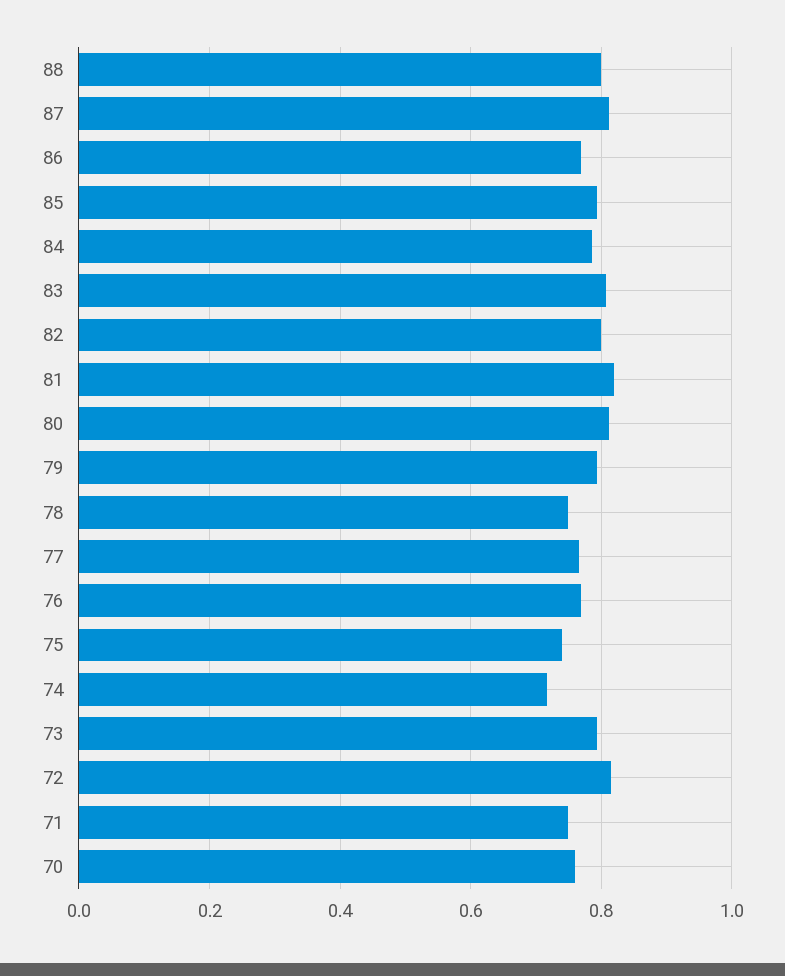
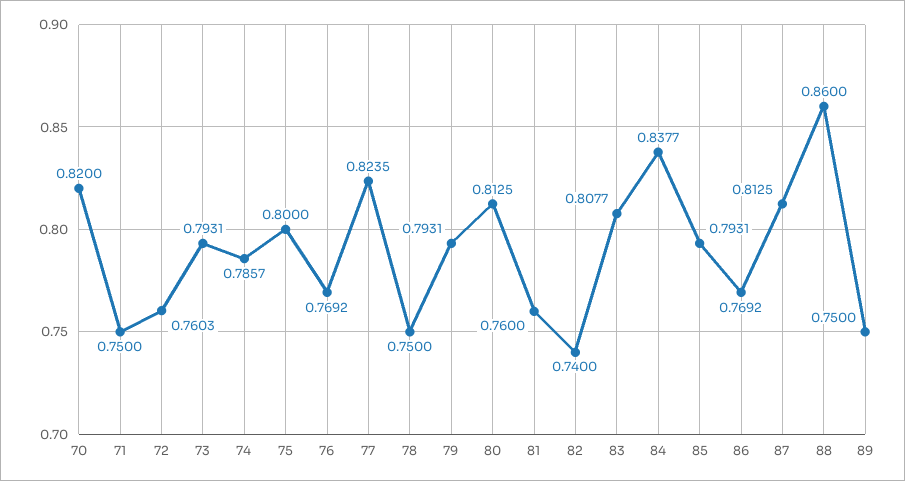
88: 0.8 -> 0.86
84: 0.78 -> 0.8377
82: 0.8 -> 0.74
81: 0.82 -> 0.76
77: 0.76 -> 0.8235
75: 0.74 -> 0.8
74: 0.72 -> 0.7857
72: 0.82 -> 0.7603
70: 0.76 -> 0.82
89: none -> 0.75

